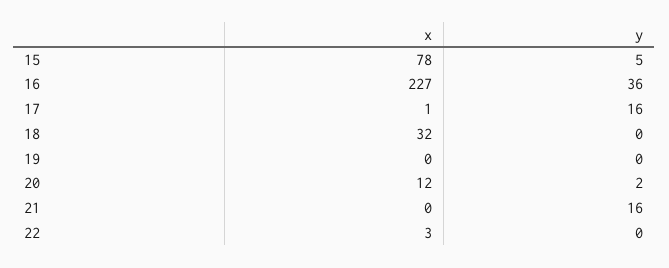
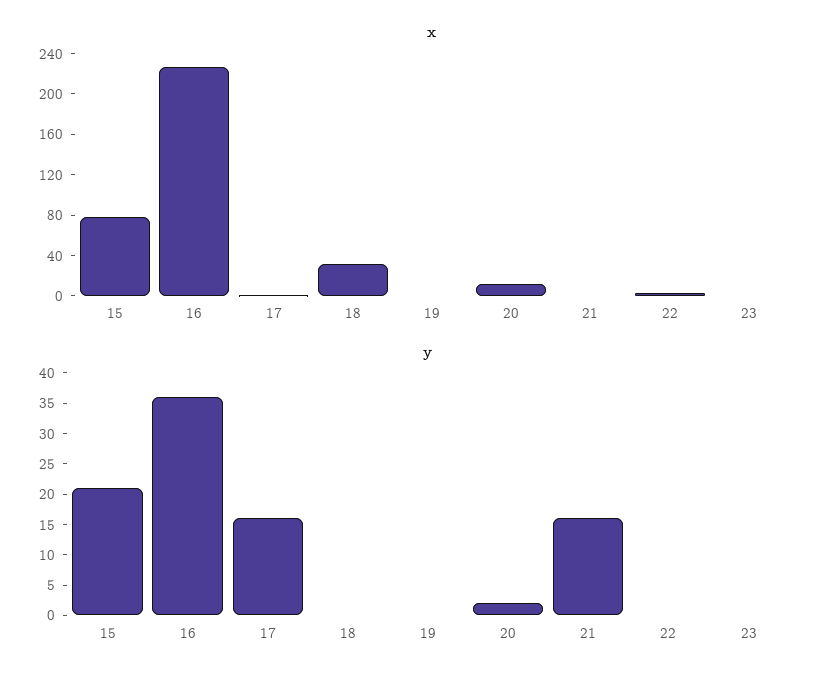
y, 15: 5 -> 20
x, 23: none -> 0
y, 23: none -> 0

